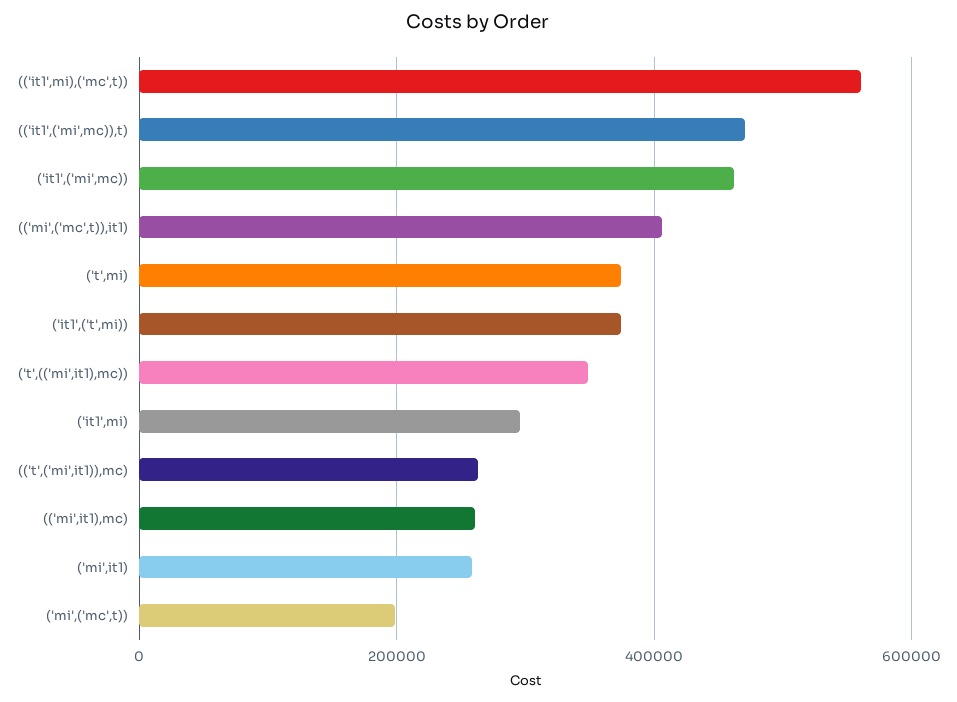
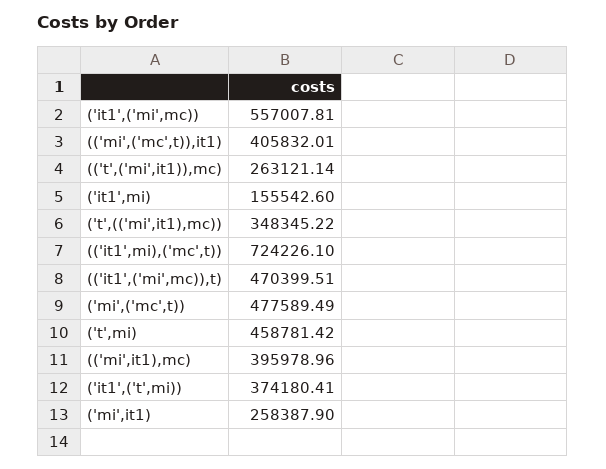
(('it1',mi),('mc',t)): 560000 -> 724226.1
('it1',('mi',mc)): 460000 -> 557007.81
('t',mi): 380000 -> 458781.42
('it1',mi): 300000 -> 155542.6
(('mi',it1),mc): 260000 -> 395978.96
('mi',('mc',t)): 200000 -> 477589.49

